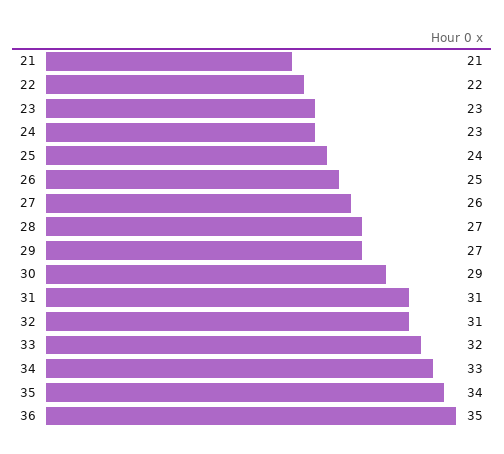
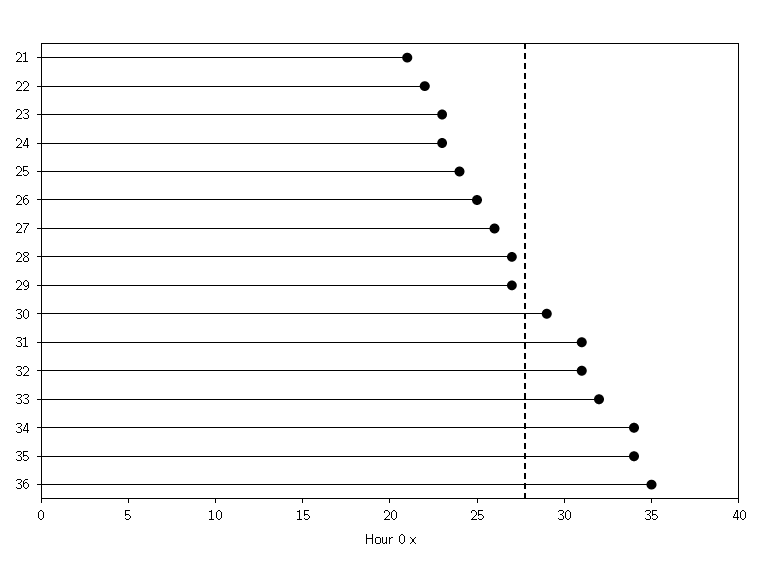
34: 33 -> 34

